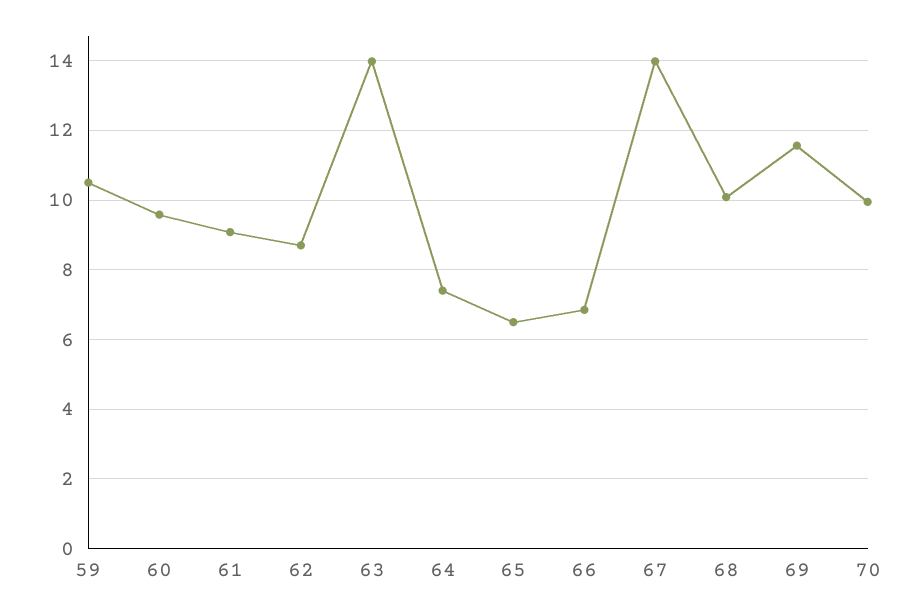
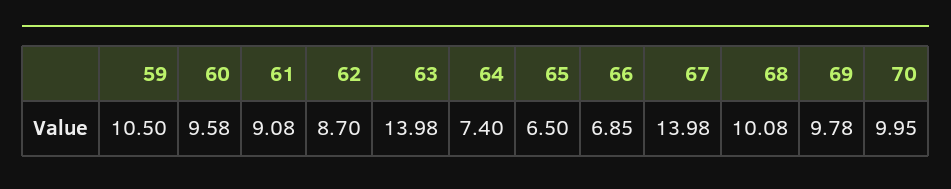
69: 11.6 -> 9.78

